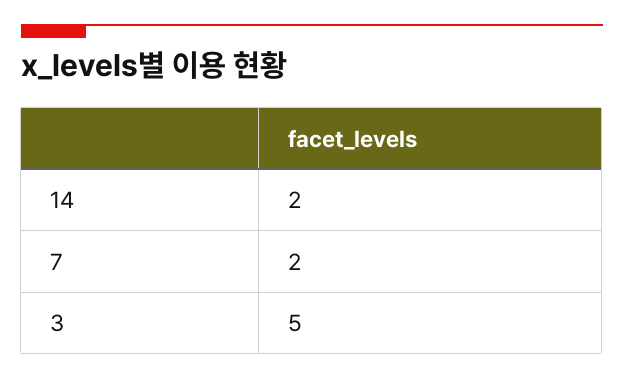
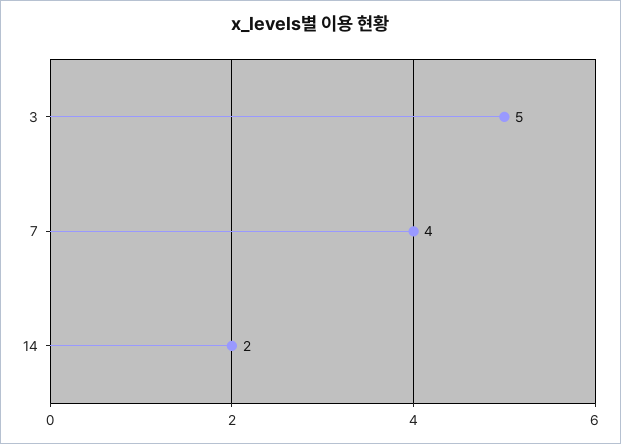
7: 2 -> 4

